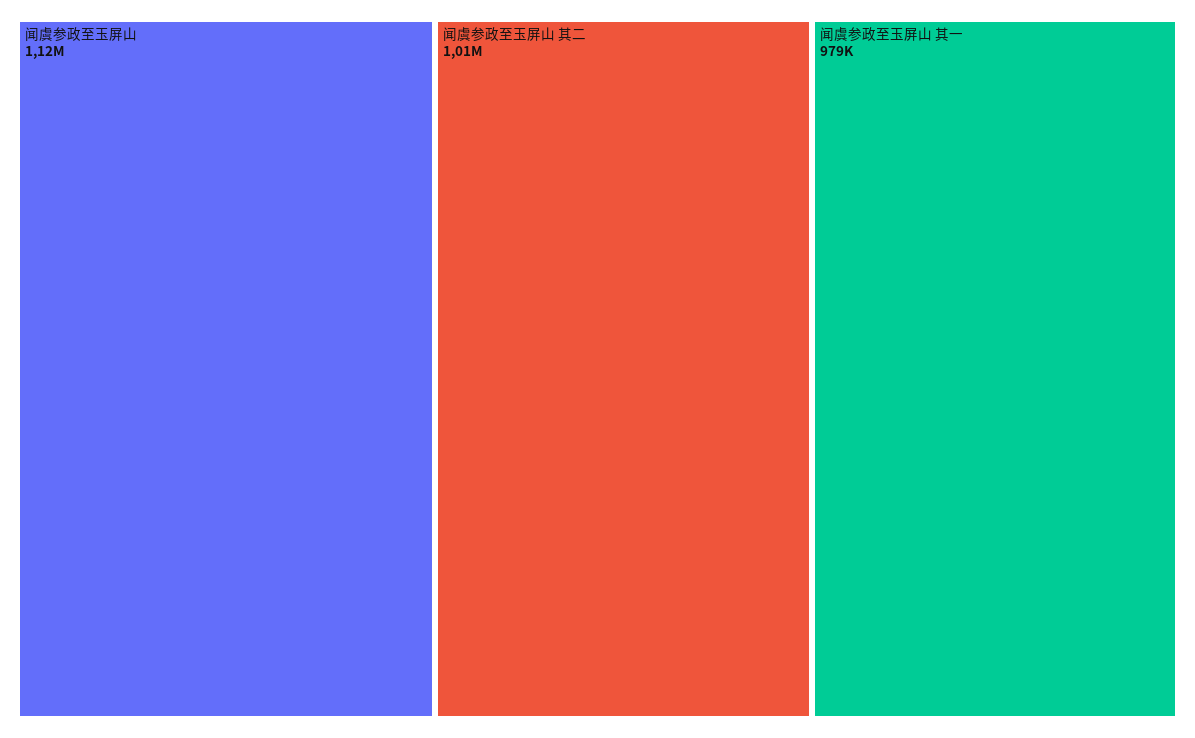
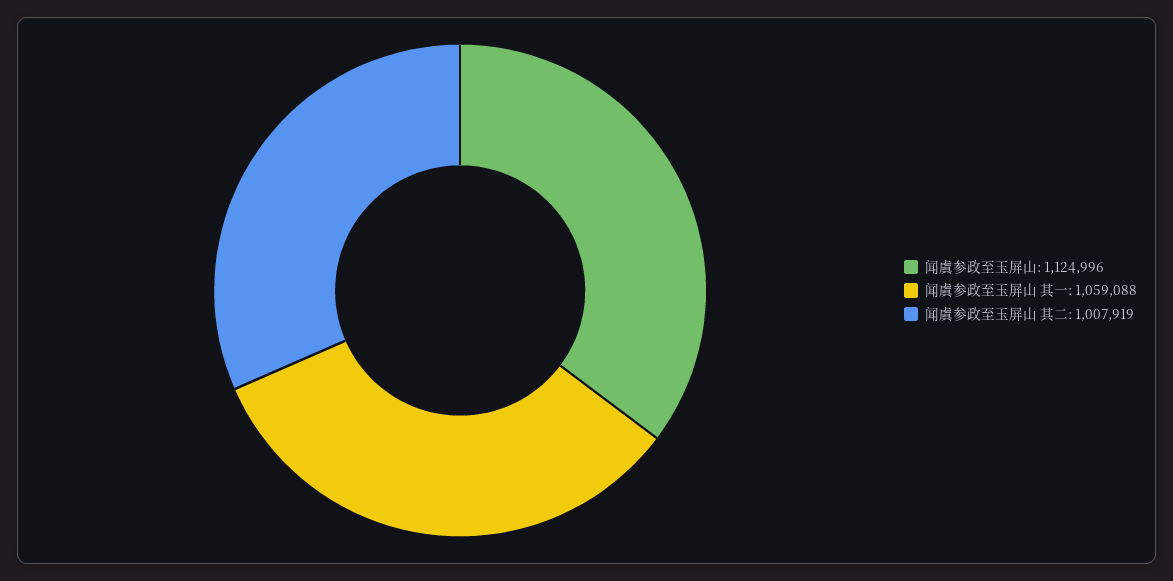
闻虞参政至玉屏山 其一: 979000 -> 1059088

